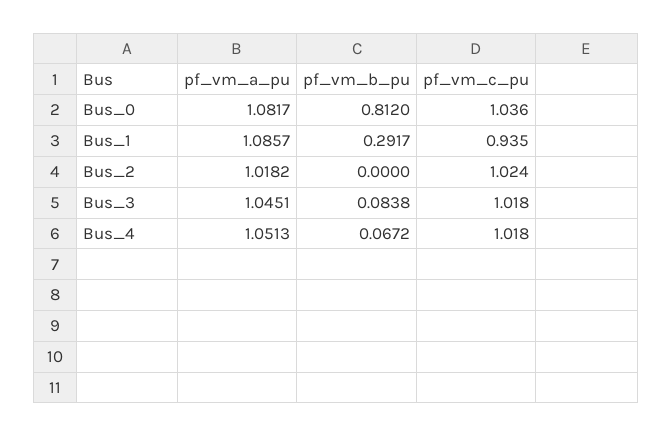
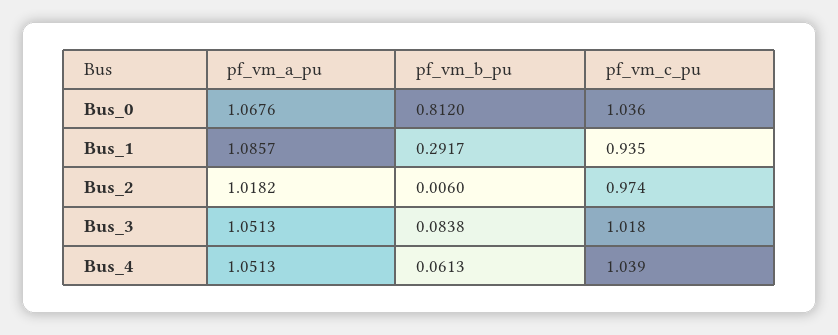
pf_vm_a_pu, Bus_0: 1.0817 -> 1.0676
pf_vm_b_pu, Bus_2: 0 -> 0.006
pf_vm_c_pu, Bus_2: 1.024 -> 0.974
pf_vm_a_pu, Bus_3: 1.0451 -> 1.0513
pf_vm_b_pu, Bus_4: 0.0672 -> 0.0613
pf_vm_c_pu, Bus_4: 1.018 -> 1.039

